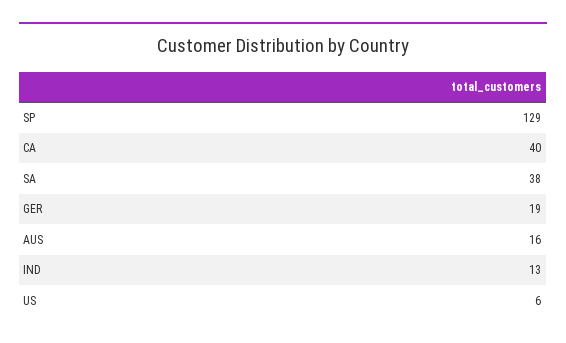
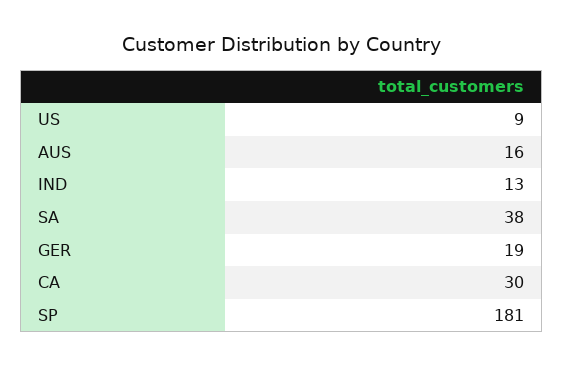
SP: 129 -> 181
CA: 40 -> 30
US: 6 -> 9

